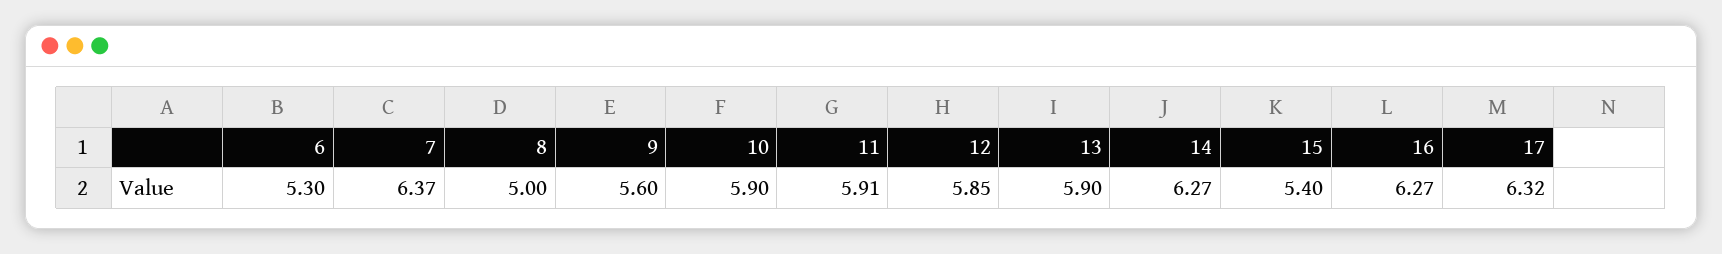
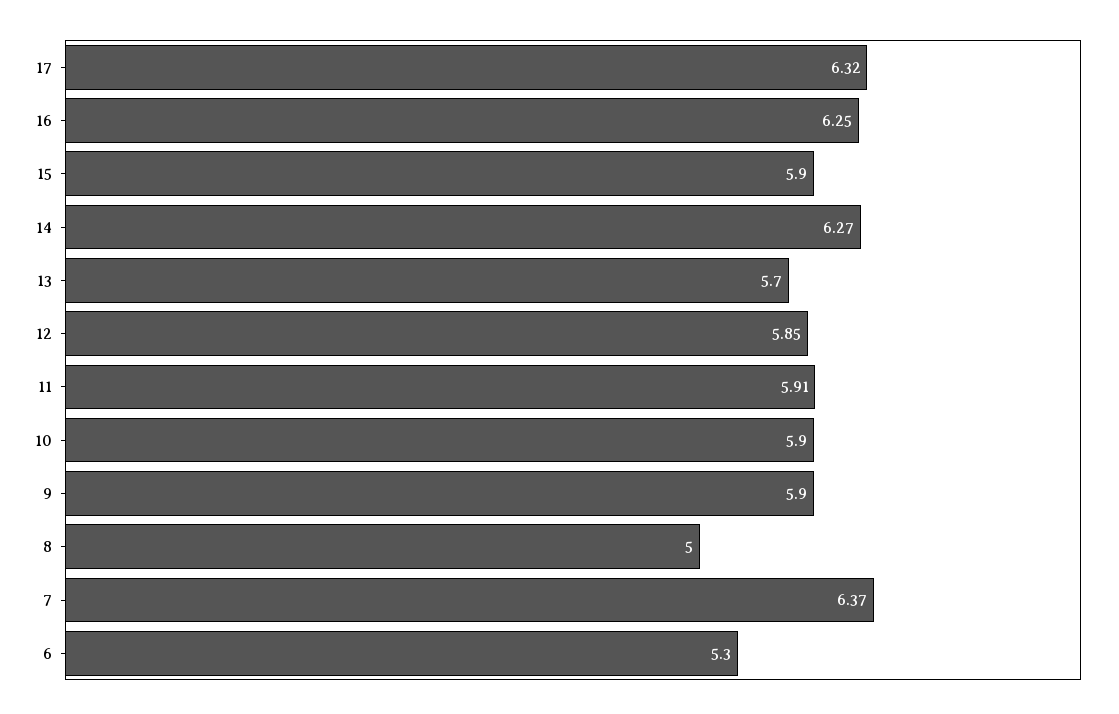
9: 5.6 -> 5.9
13: 5.9 -> 5.7
15: 5.4 -> 5.9
16: 6.27 -> 6.25

